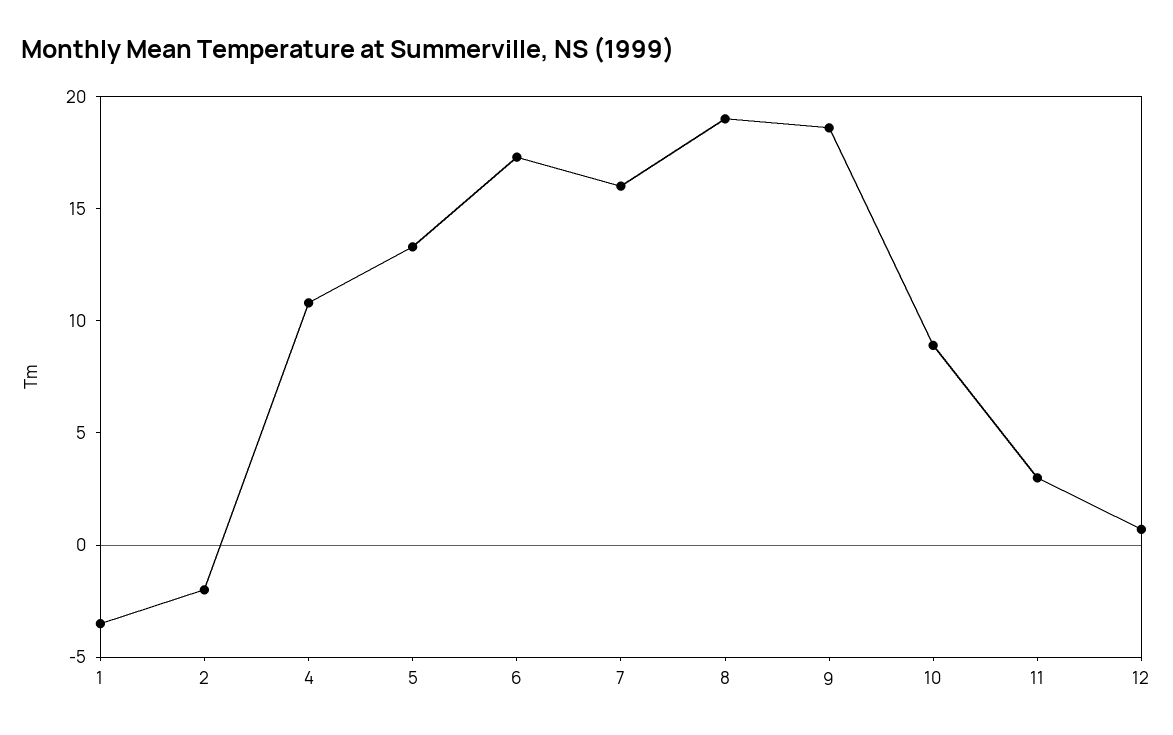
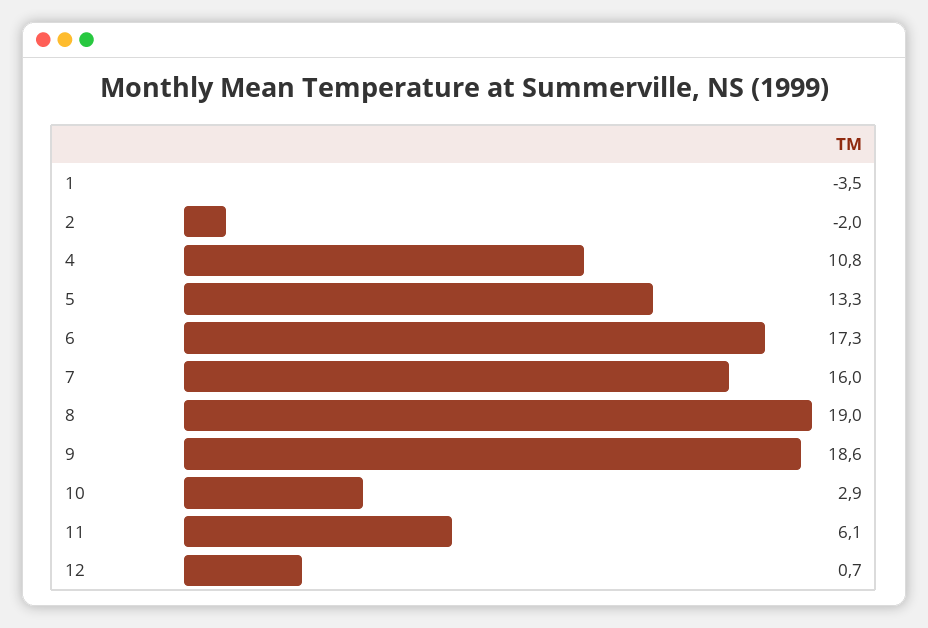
10: 9 -> 2.9
11: 3 -> 6.1

